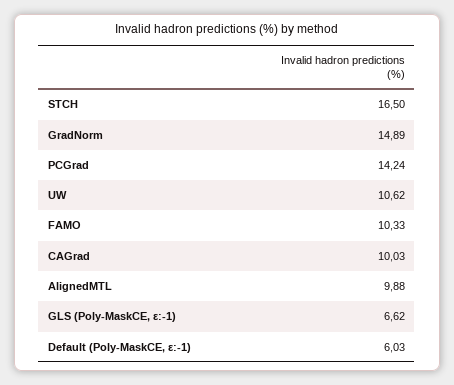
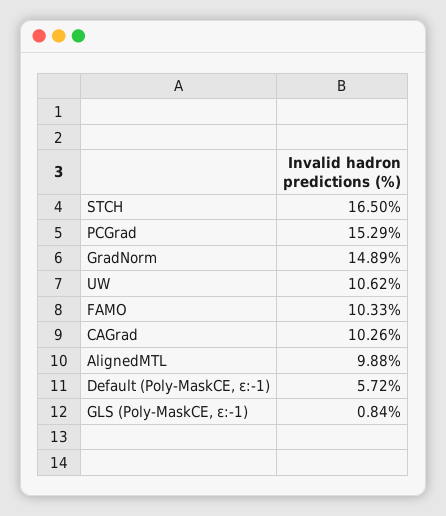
PCGrad: 14.24 -> 15.29
CAGrad: 10.03 -> 10.26
GLS (Poly-MaskCE, ε:-1): 6.62 -> 0.84
Default (Poly-MaskCE, ε:-1): 6.03 -> 5.72

